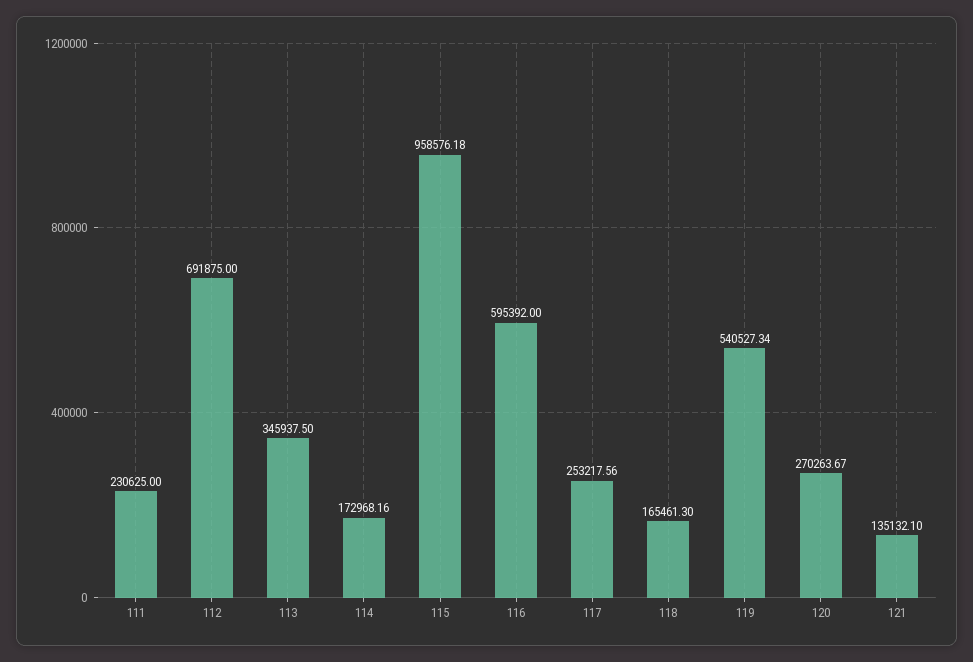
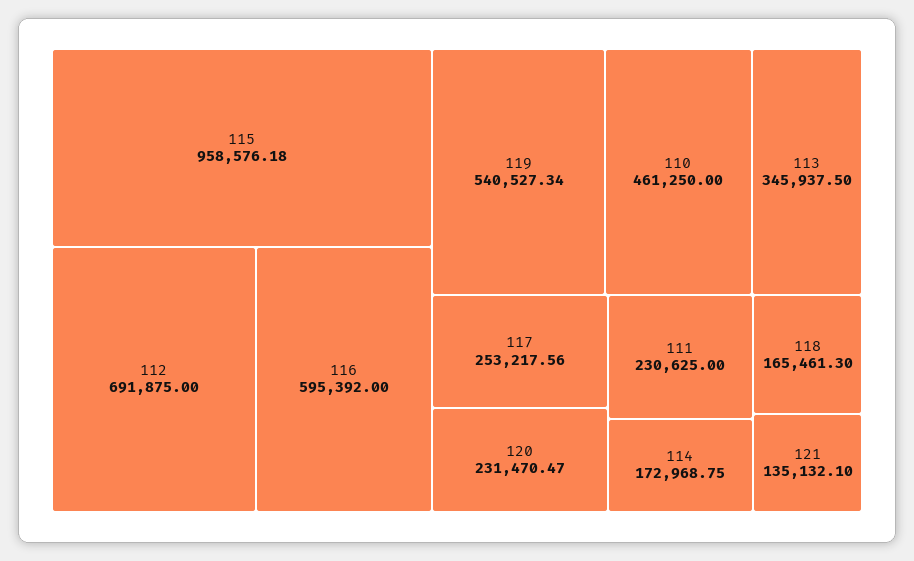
114: 172968.16 -> 172968.75
120: 270263.67 -> 231470.47
110: none -> 461250

